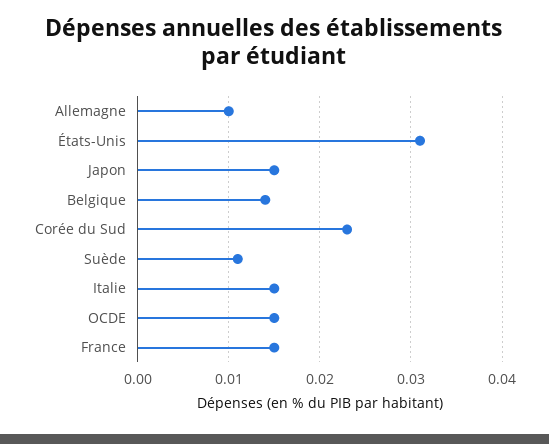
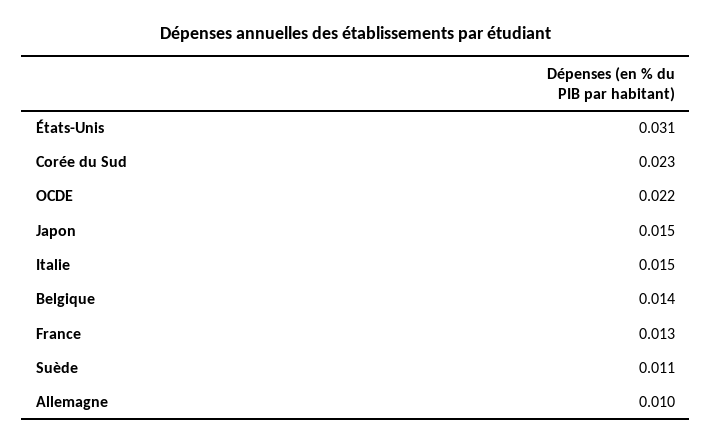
OCDE: 0.015 -> 0.022
France: 0.015 -> 0.013

